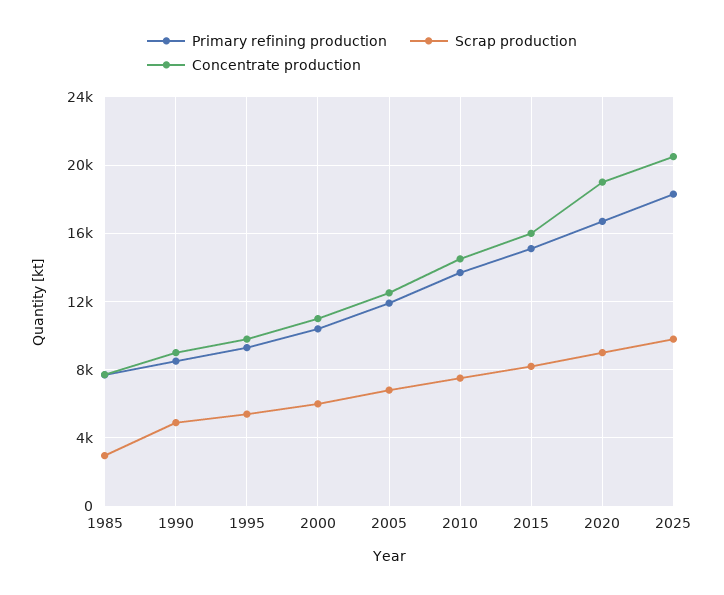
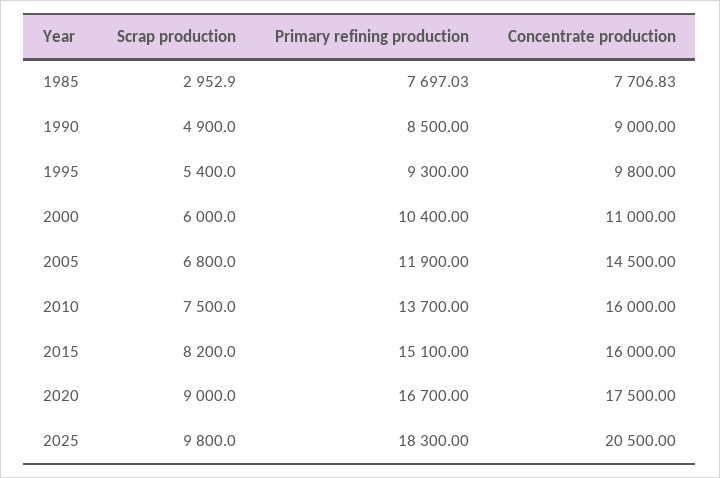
Concentrate production, 2005: 12500 -> 14500
Concentrate production, 2010: 14500 -> 16000
Concentrate production, 2020: 19000 -> 17500

